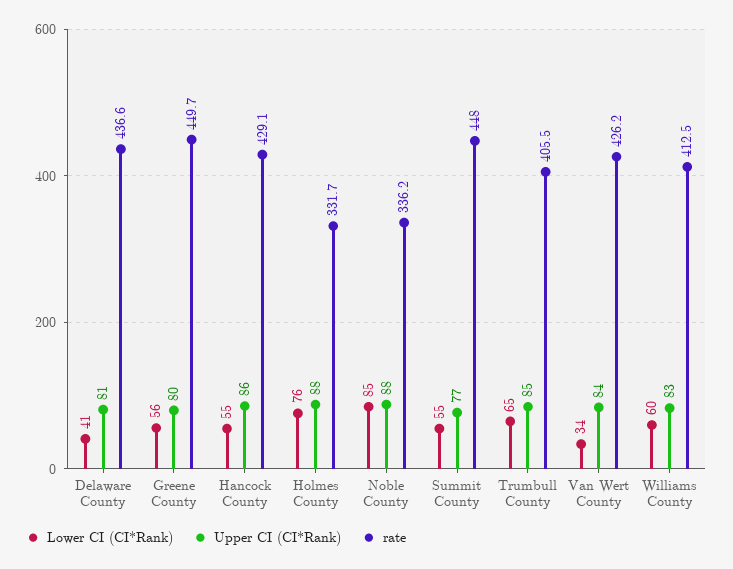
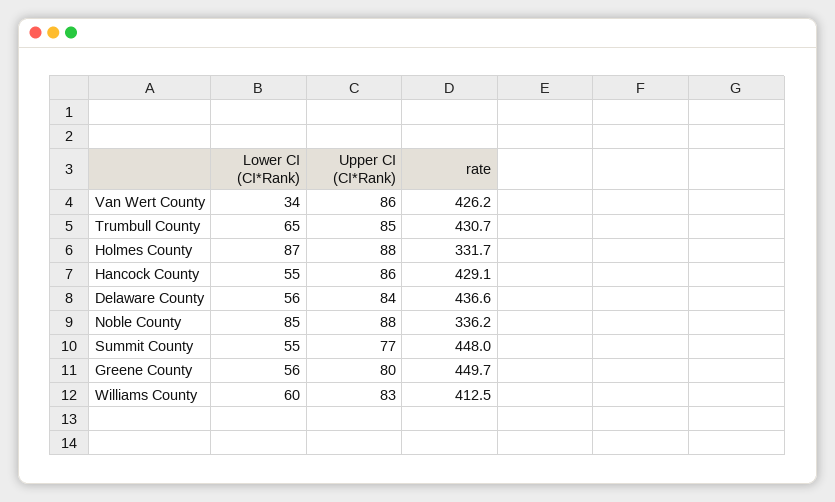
Lower CI (CI*Rank), Delaware County: 41 -> 56
Upper CI (CI*Rank), Delaware County: 81 -> 84
Lower CI (CI*Rank), Holmes County: 76 -> 87
rate, Trumbull County: 405.5 -> 430.7
Upper CI (CI*Rank), Van Wert County: 84 -> 86

